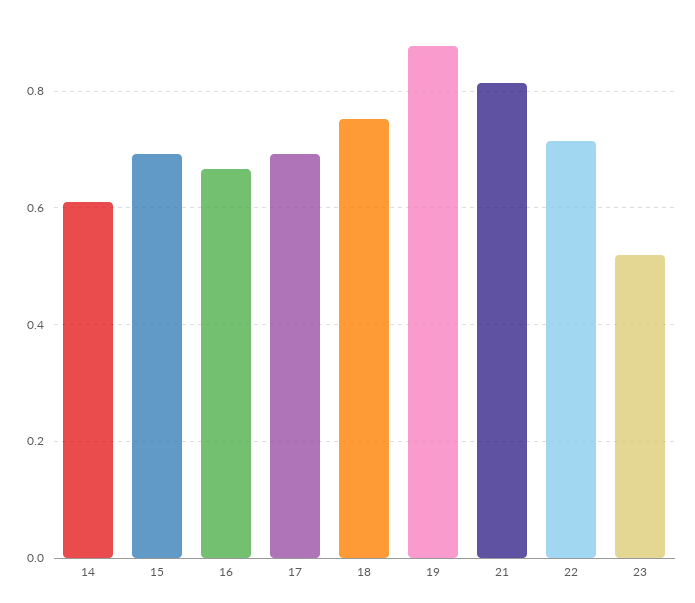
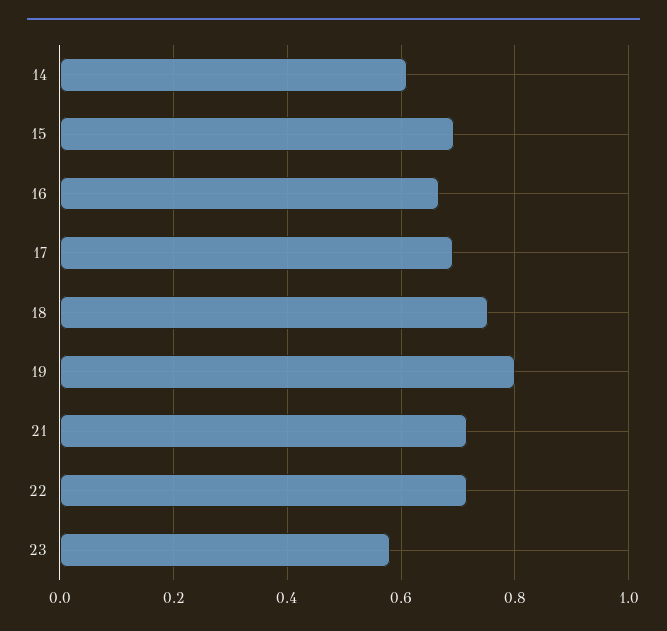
19: 0.88 -> 0.8
21: 0.82 -> 0.72
23: 0.52 -> 0.58

